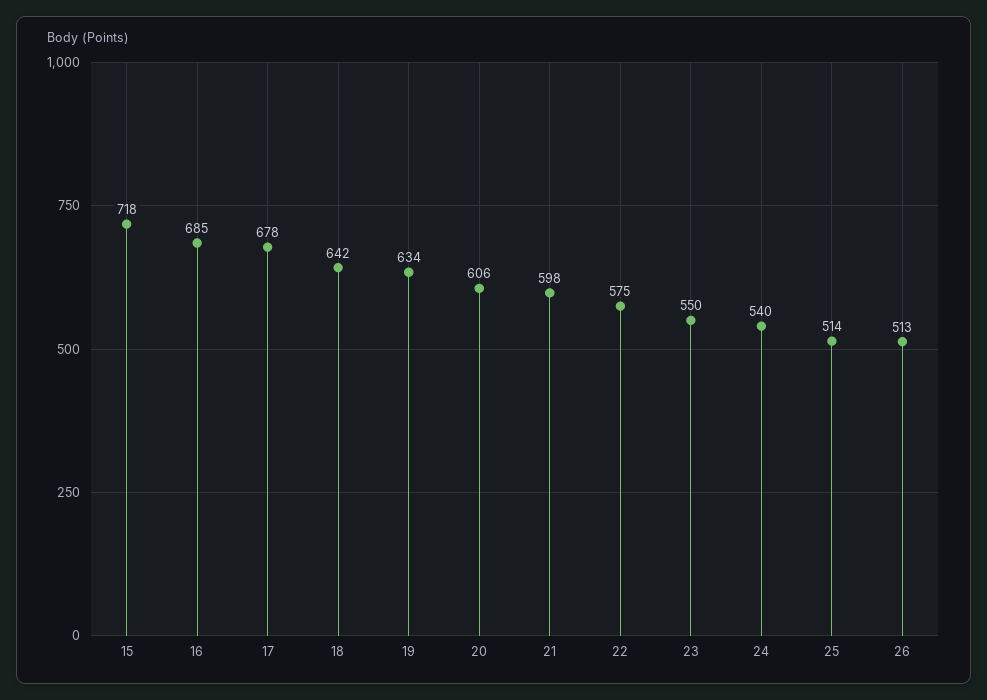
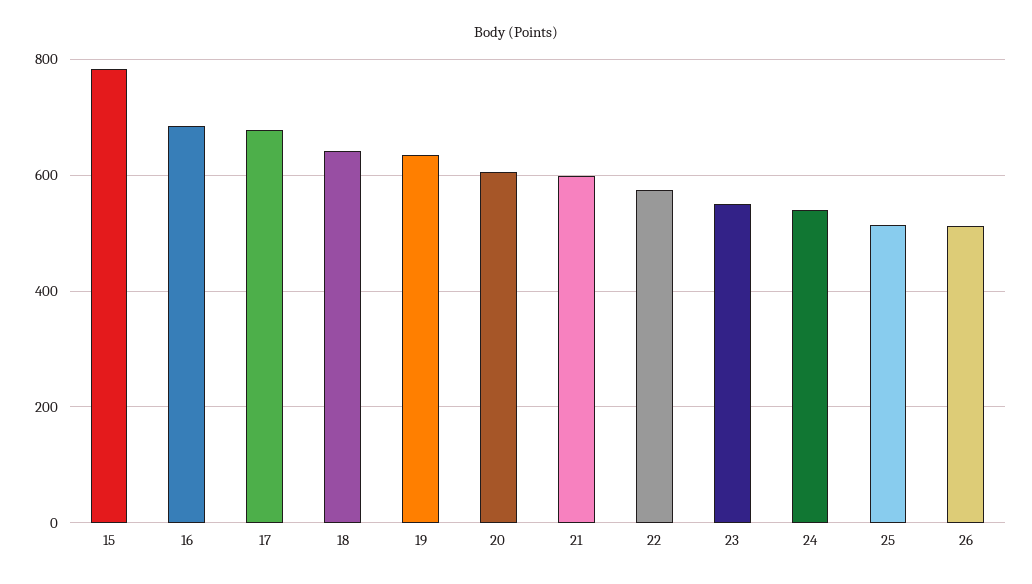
15: 718 -> 780

